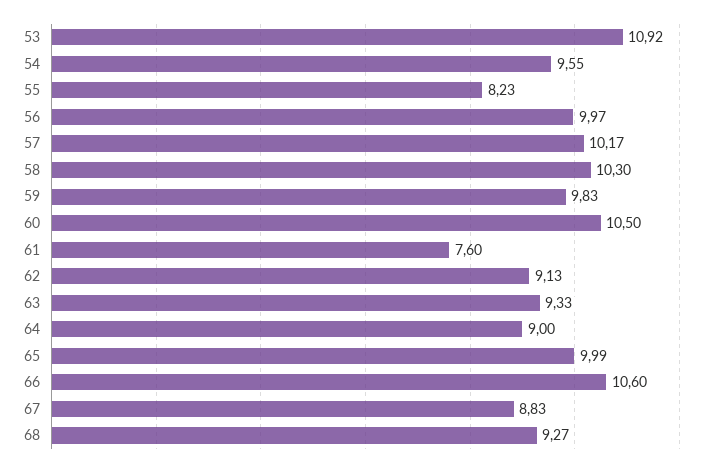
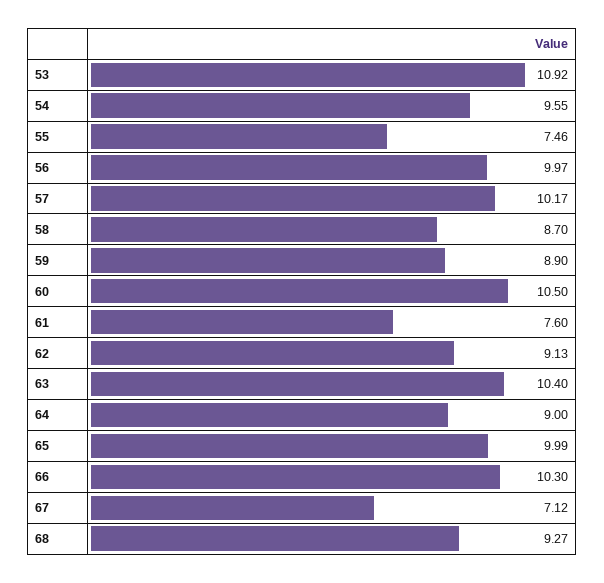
55: 8.23 -> 7.46
58: 10.3 -> 8.7
59: 9.83 -> 8.9
63: 9.33 -> 10.4
66: 10.6 -> 10.3
67: 8.83 -> 7.12

